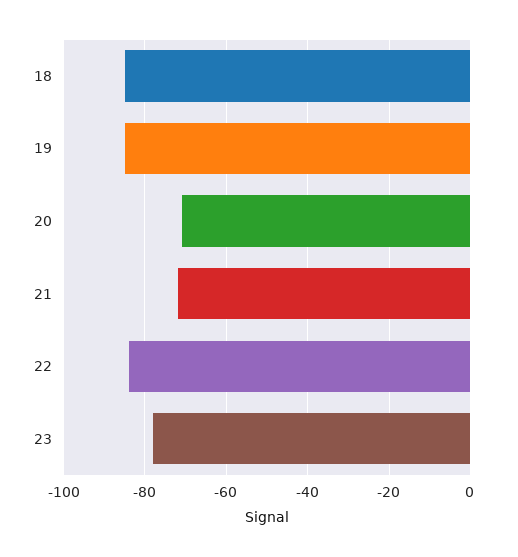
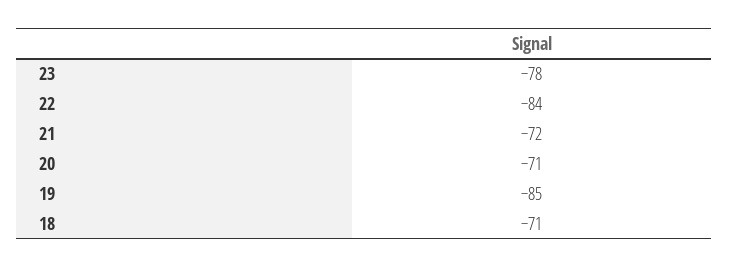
18: -85 -> -71

